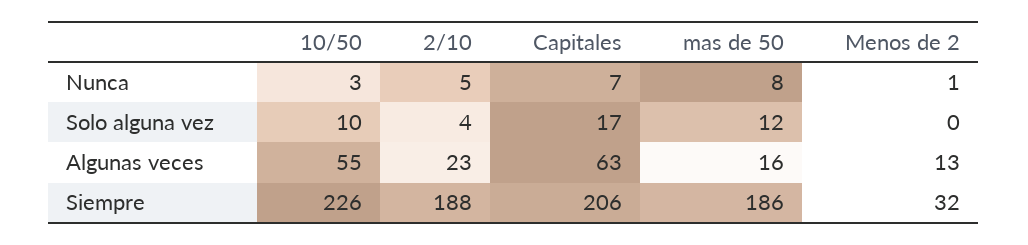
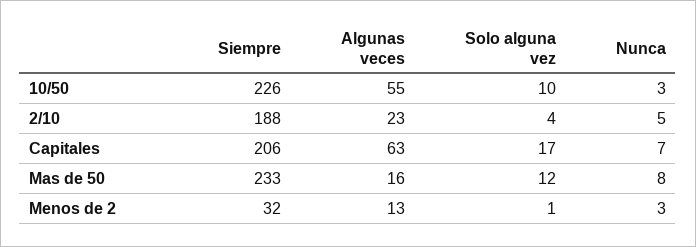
Menos de 2, Nunca: 1 -> 3
Menos de 2, Solo alguna vez: 0 -> 1
mas de 50, Siempre: 186 -> 233

